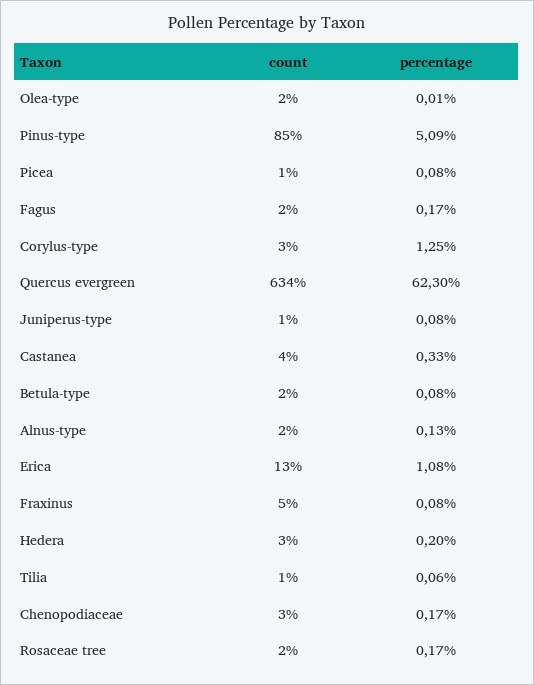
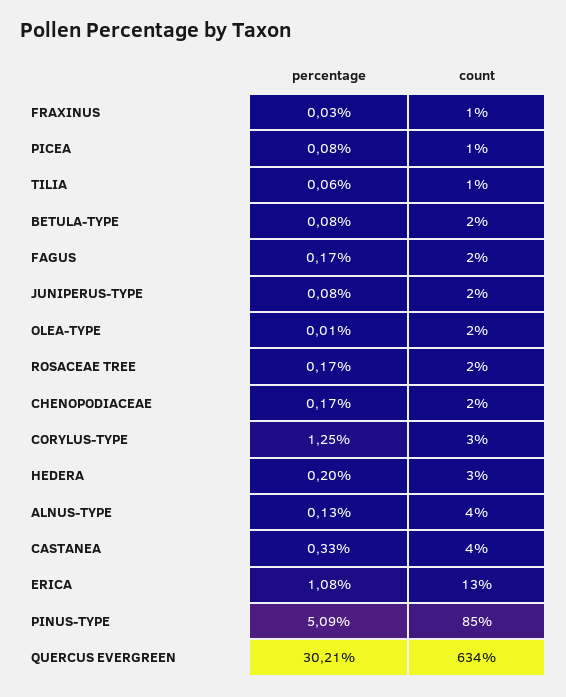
percentage, Quercus evergreen: 62.3 -> 30.21
count, Juniperus-type: 1 -> 2
count, Alnus-type: 2 -> 4
count, Fraxinus: 5 -> 1
percentage, Fraxinus: 0.08 -> 0.03
count, Chenopodiaceae: 3 -> 2

